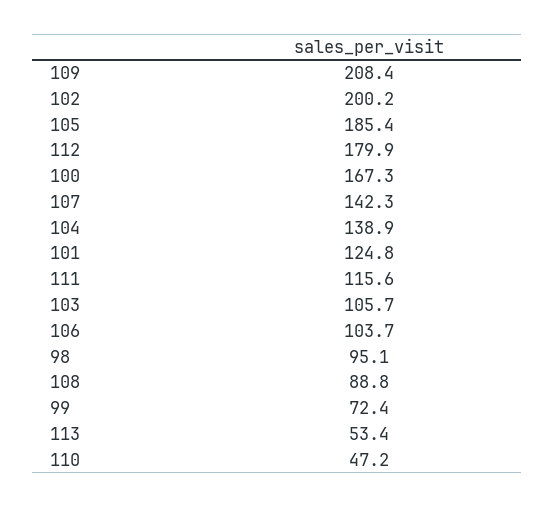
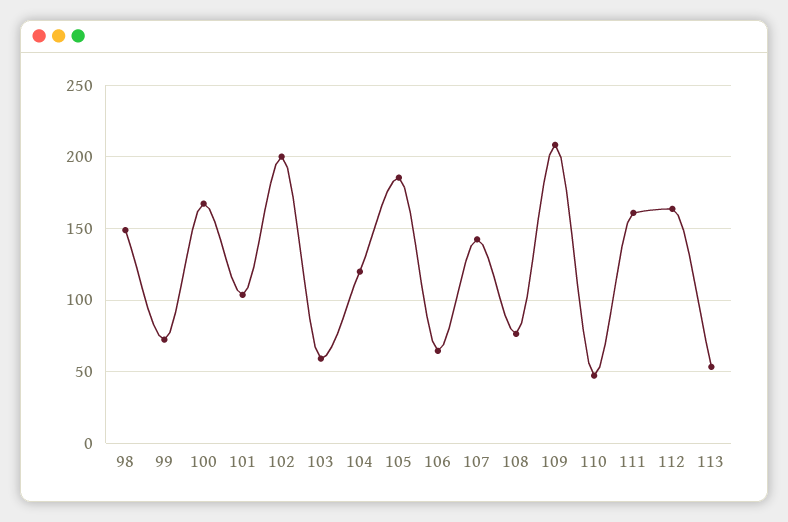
112: 179.9 -> 165
104: 138.9 -> 120
101: 124.8 -> 105
111: 115.6 -> 160
103: 105.7 -> 60
106: 103.7 -> 65
98: 95.1 -> 150
108: 88.8 -> 75

